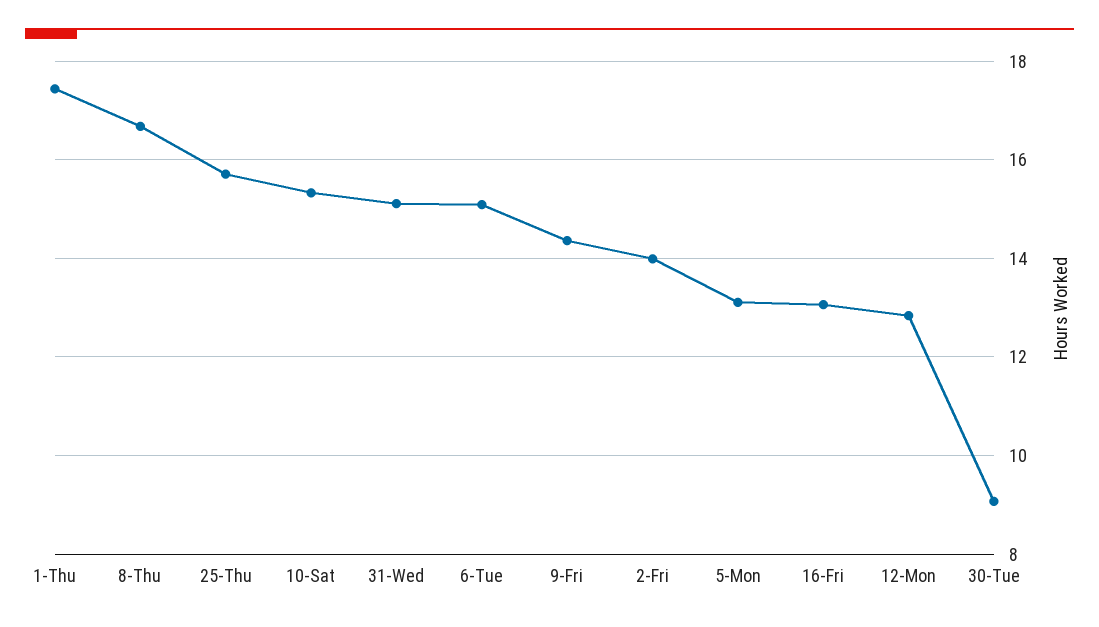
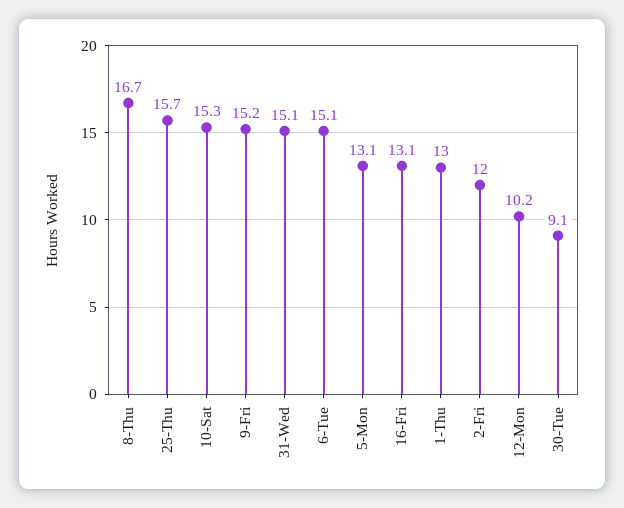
1-Thu: 17.4 -> 13
9-Fri: 14.4 -> 15.2
2-Fri: 14 -> 12
12-Mon: 12.8 -> 10.2

